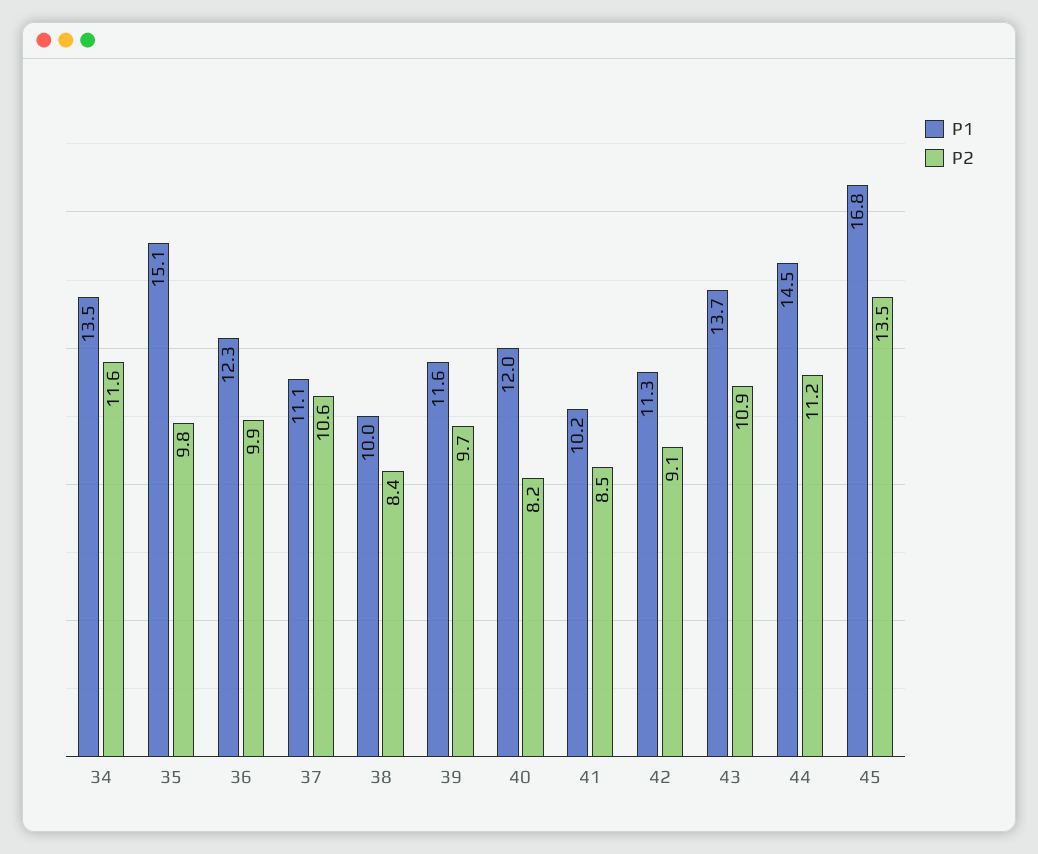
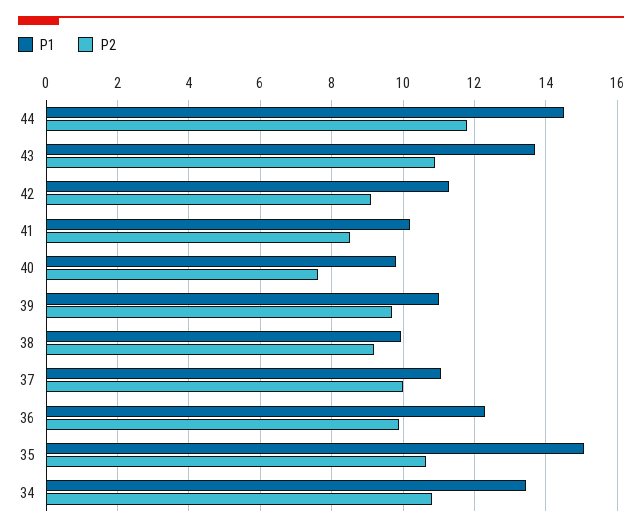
P2, 34: 11.6 -> 10.8
P2, 35: 9.8 -> 10.6
P2, 37: 10.6 -> 10
P2, 38: 8.4 -> 9.2
P1, 39: 11.6 -> 11
P1, 40: 12 -> 9.8
P2, 40: 8.2 -> 7.6
P2, 44: 11.2 -> 11.8
P1, 45: 16.8 -> none
P2, 45: 13.5 -> none

